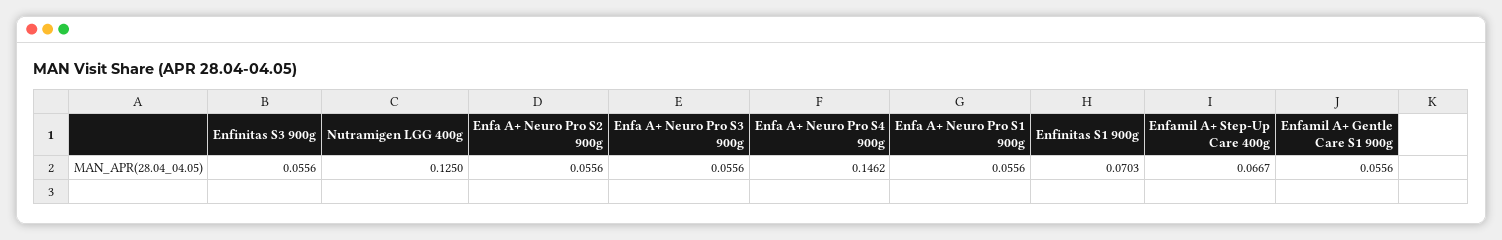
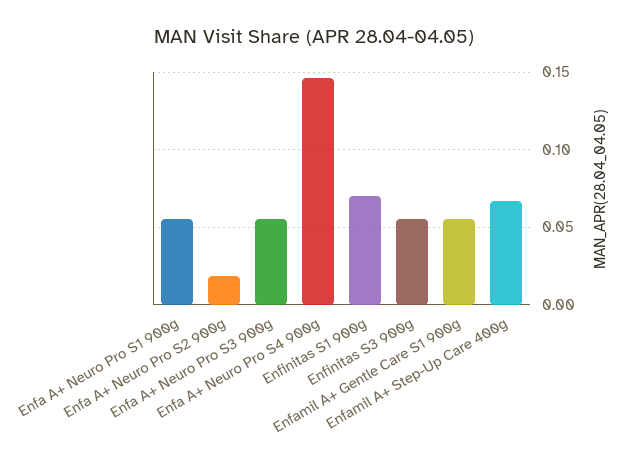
Nutramigen LGG 400g: 0.125 -> none
Enfa A+ Neuro Pro S2 900g: 0.0556 -> 0.02

